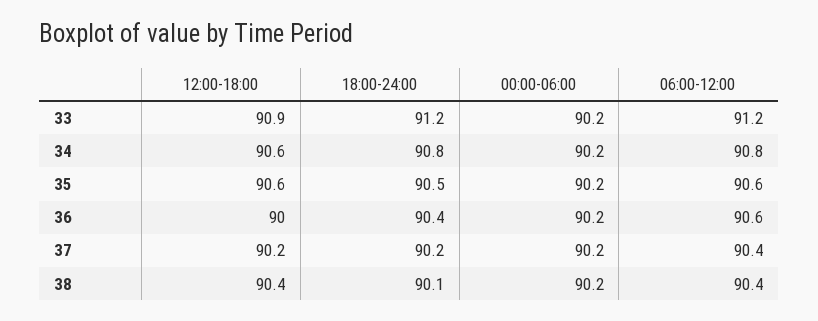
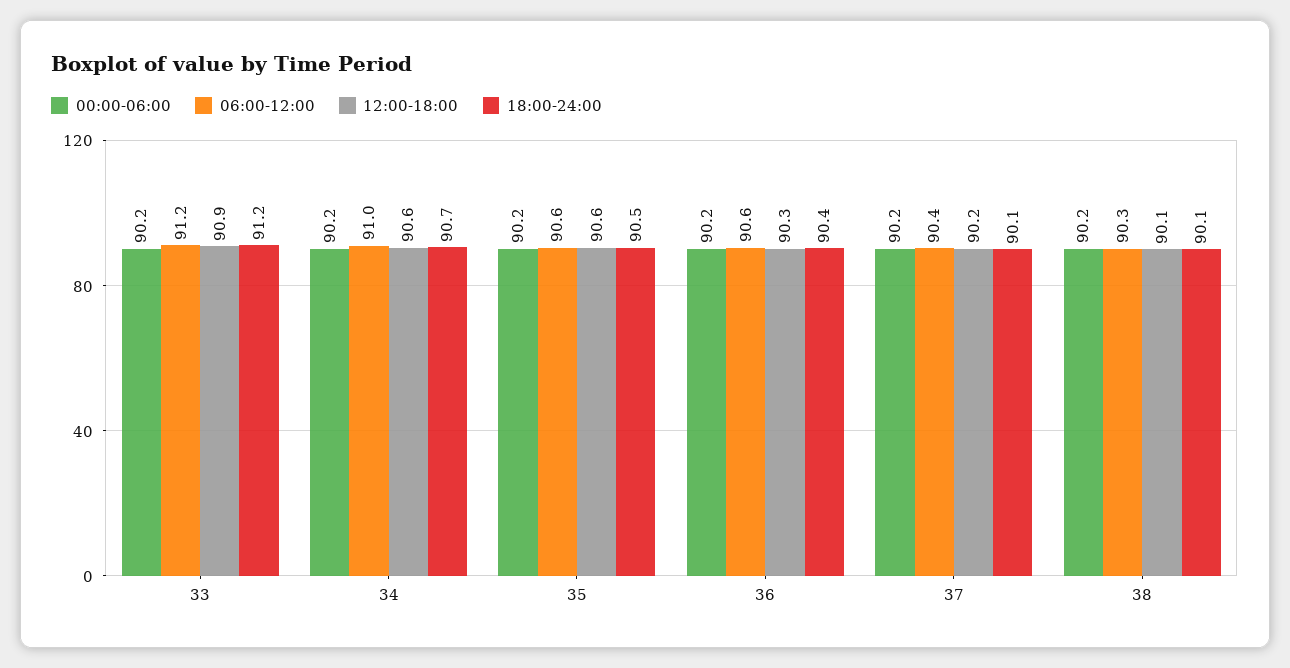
18:00-24:00, 34: 90.8 -> 90.7
06:00-12:00, 34: 90.8 -> 91
12:00-18:00, 36: 90 -> 90.3
18:00-24:00, 37: 90.2 -> 90.1
12:00-18:00, 38: 90.4 -> 90.1
06:00-12:00, 38: 90.4 -> 90.3

